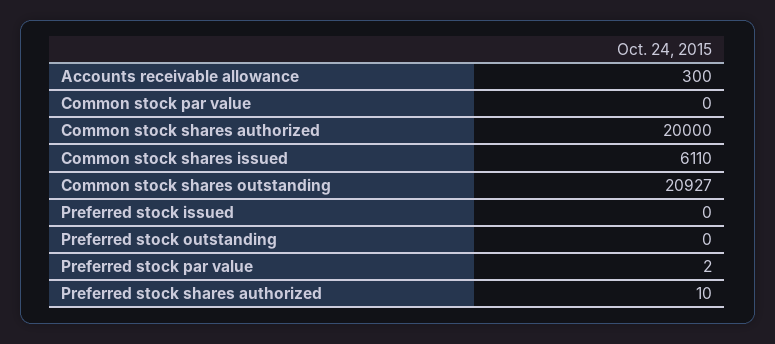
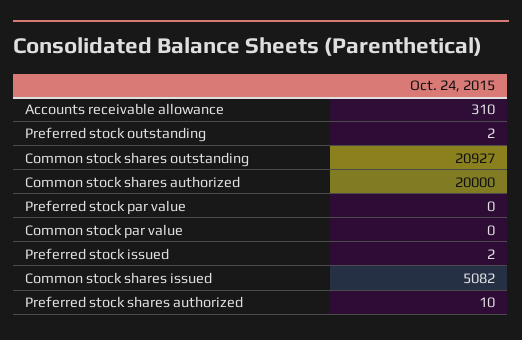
Accounts receivable allowance: 300 -> 310
Common stock shares issued: 6110 -> 5082
Preferred stock issued: 0 -> 2
Preferred stock outstanding: 0 -> 2
Preferred stock par value: 2 -> 0

